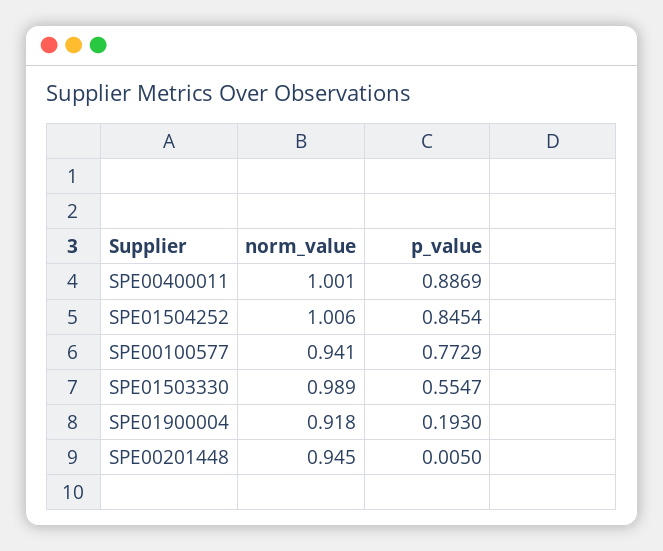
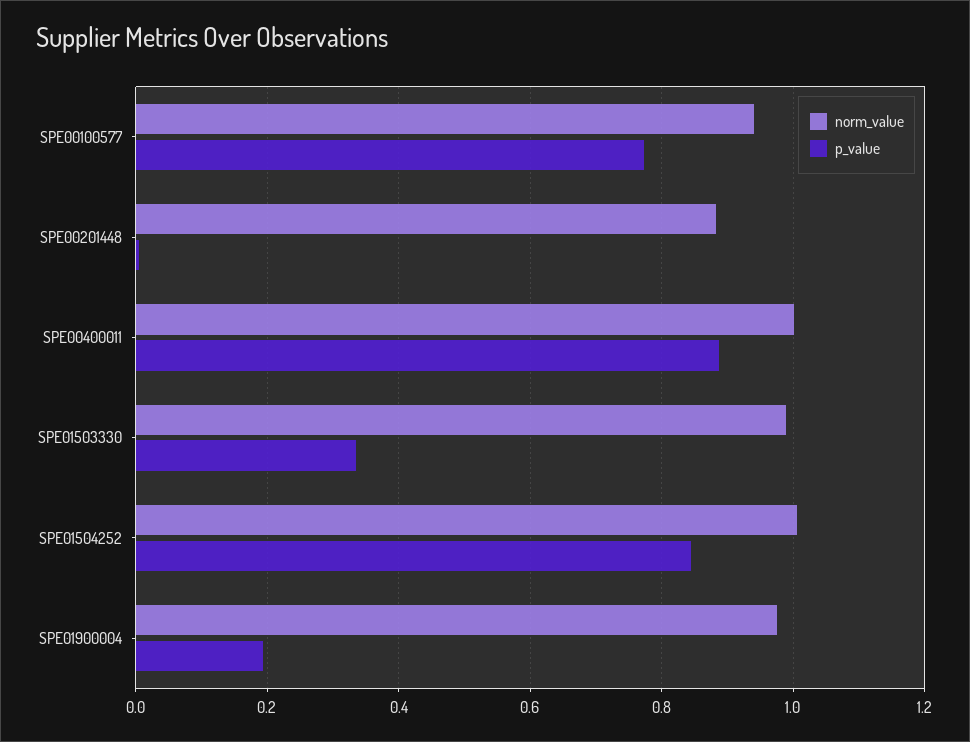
p_value, SPE01503330: 0.5547 -> 0.34
norm_value, SPE01900004: 0.918 -> 0.98
norm_value, SPE00201448: 0.945 -> 0.88

